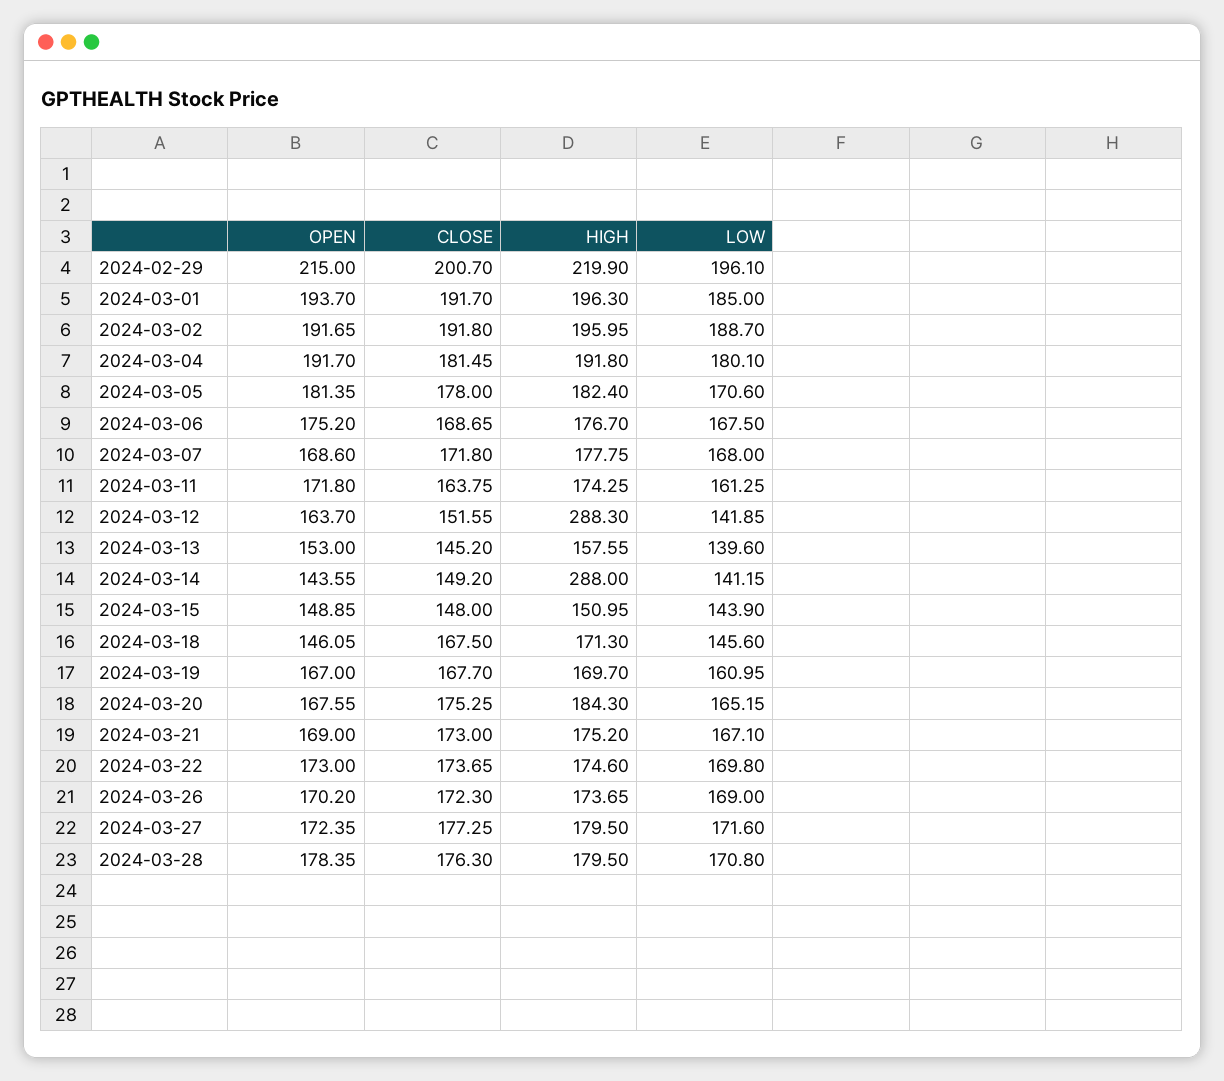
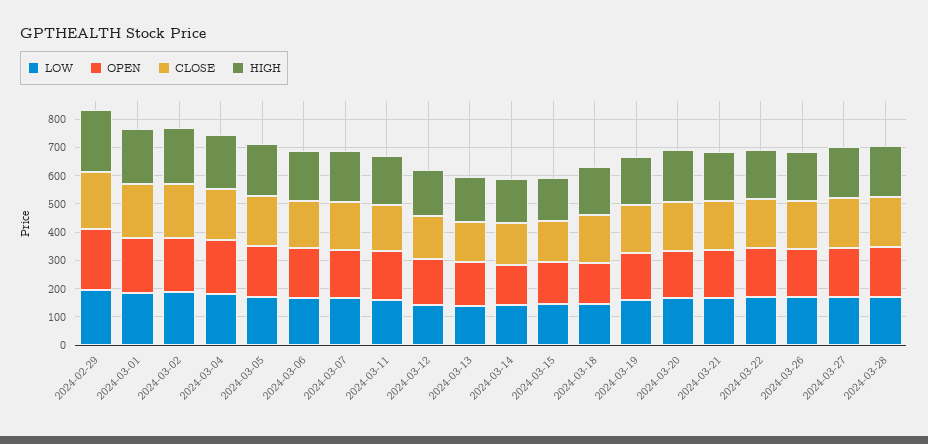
HIGH, 2024-03-12: 288.3 -> 150
HIGH, 2024-03-14: 288 -> 150

